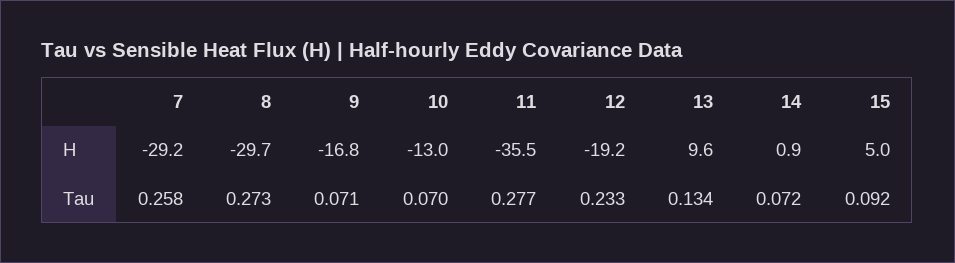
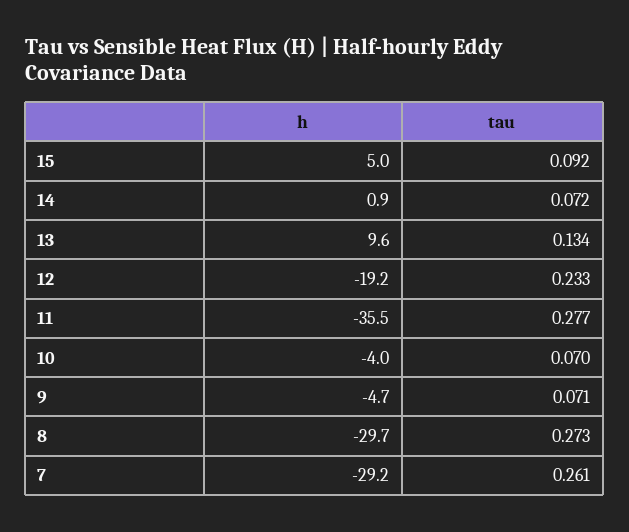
9, H: -16.8 -> -4.7
10, H: -13 -> -4
7, Tau: 0.258 -> 0.261

